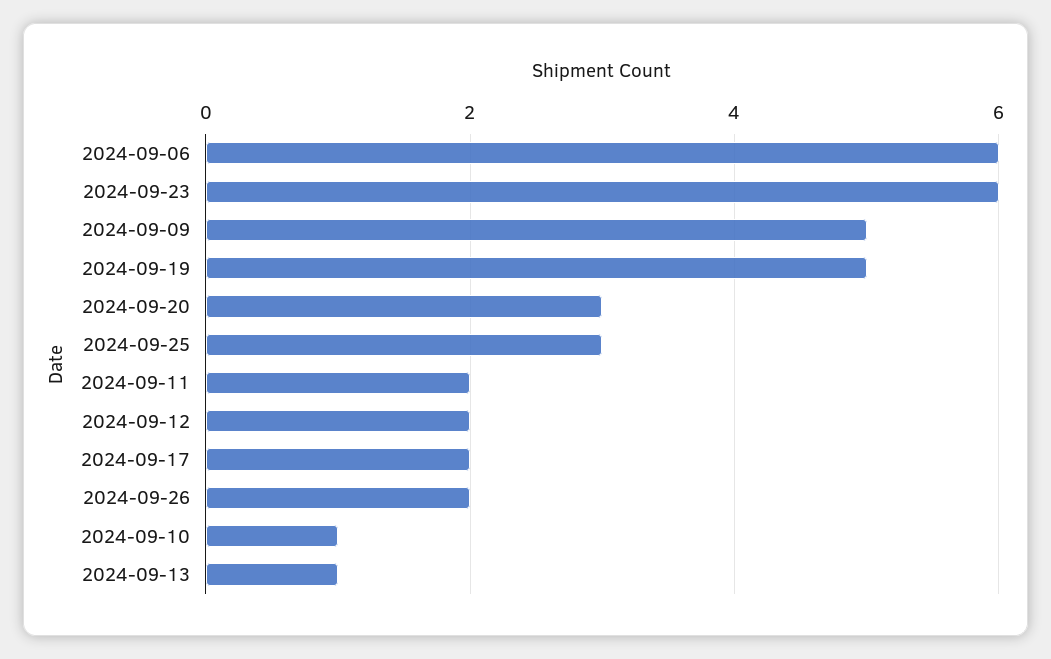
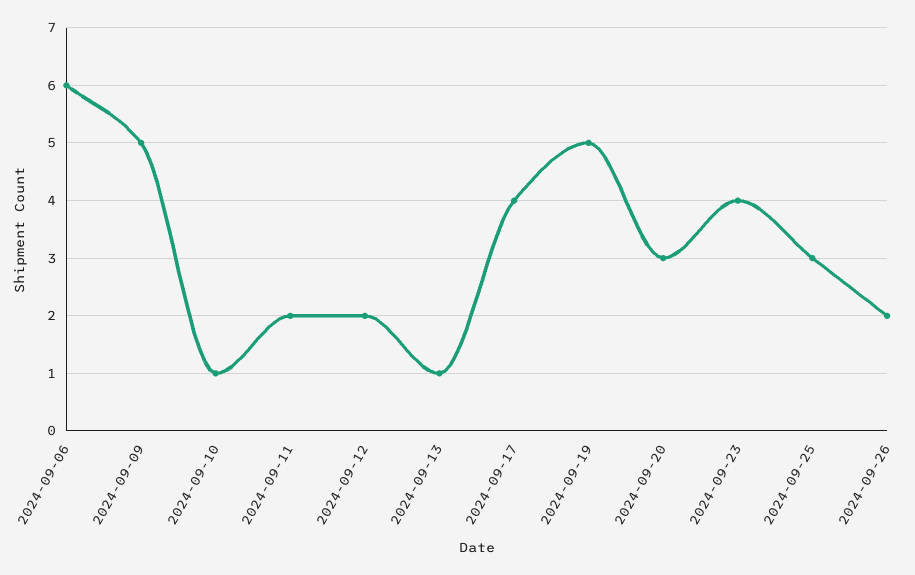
2024-09-23: 6 -> 4
2024-09-17: 2 -> 4

